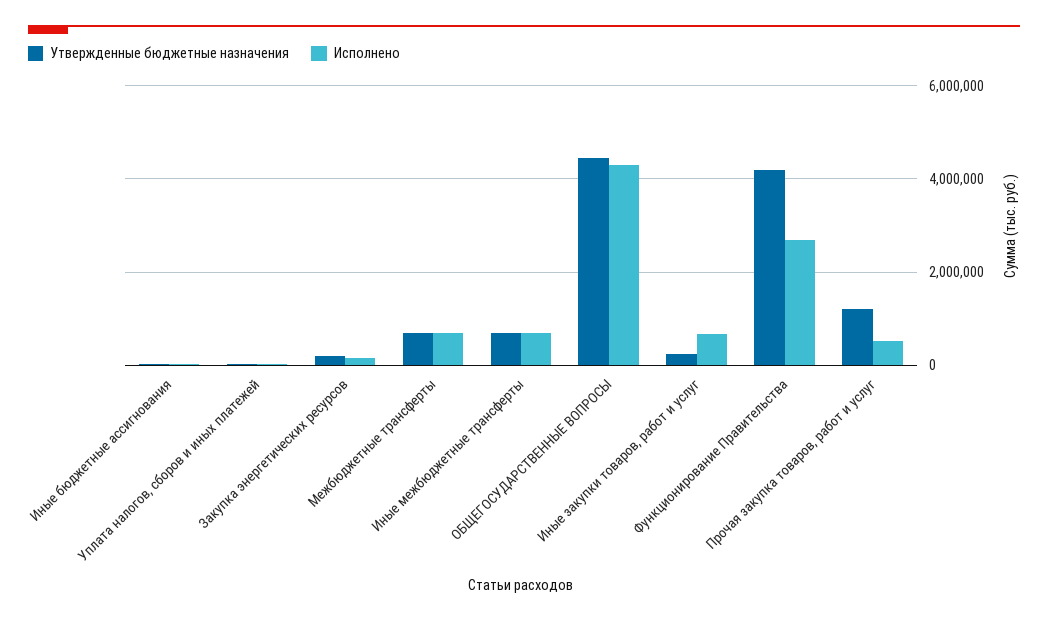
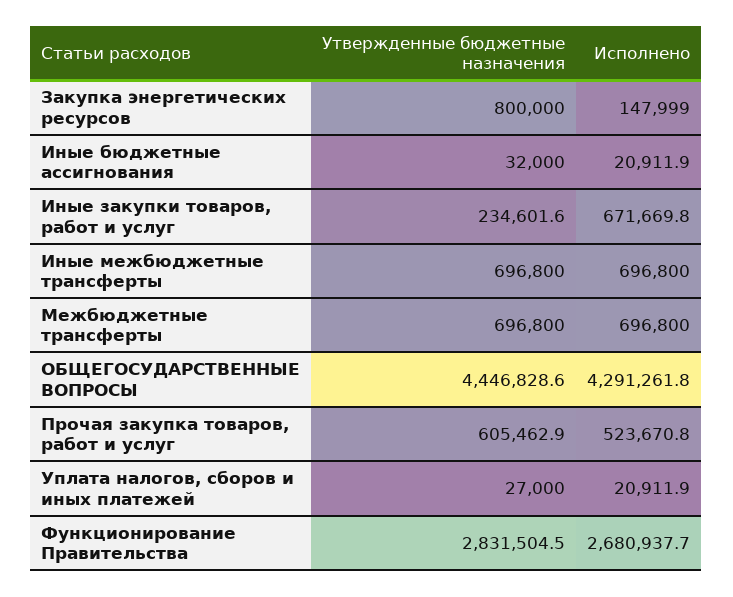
Утвержденные бюджетные назначения, Закупка энергетических ресурсов: 200000 -> 800000
Утвержденные бюджетные назначения, Функционирование Правительства: 4200000 -> 2831504.5
Утвержденные бюджетные назначения, Прочая закупка товаров, работ и услуг: 1200000 -> 605462.9

